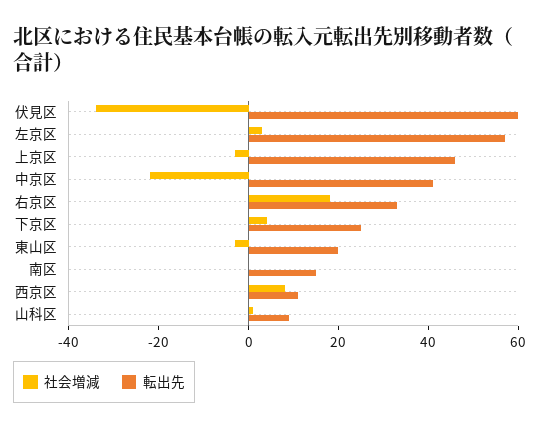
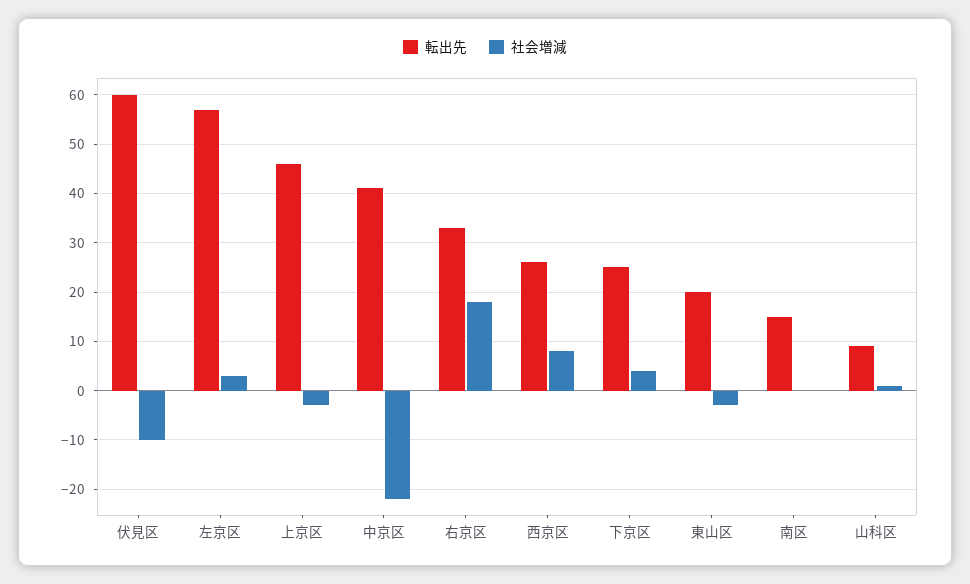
社会増減, 伏見区: -35 -> -10
転出先, 西京区: 10 -> 25

